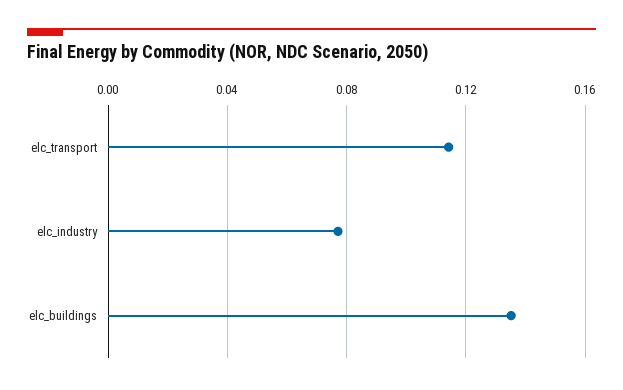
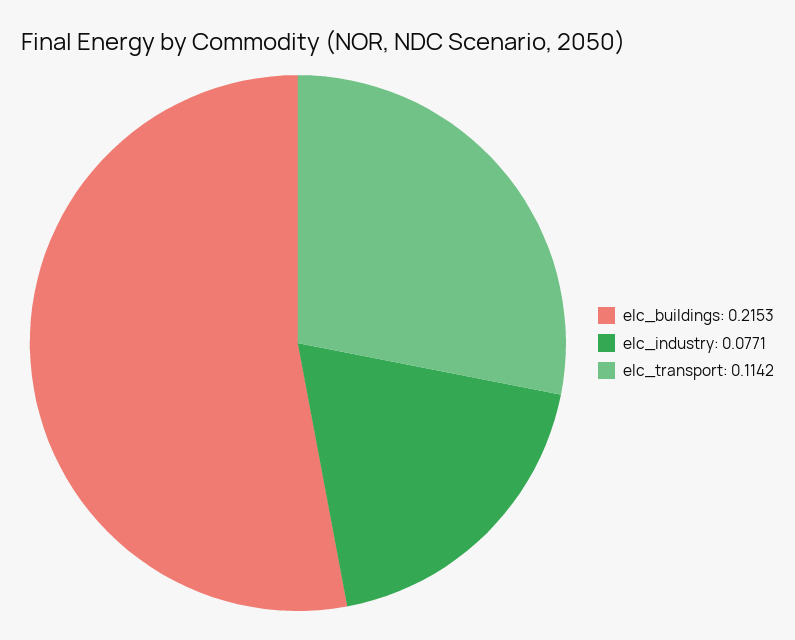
elc_buildings: 0.135 -> 0.2153

